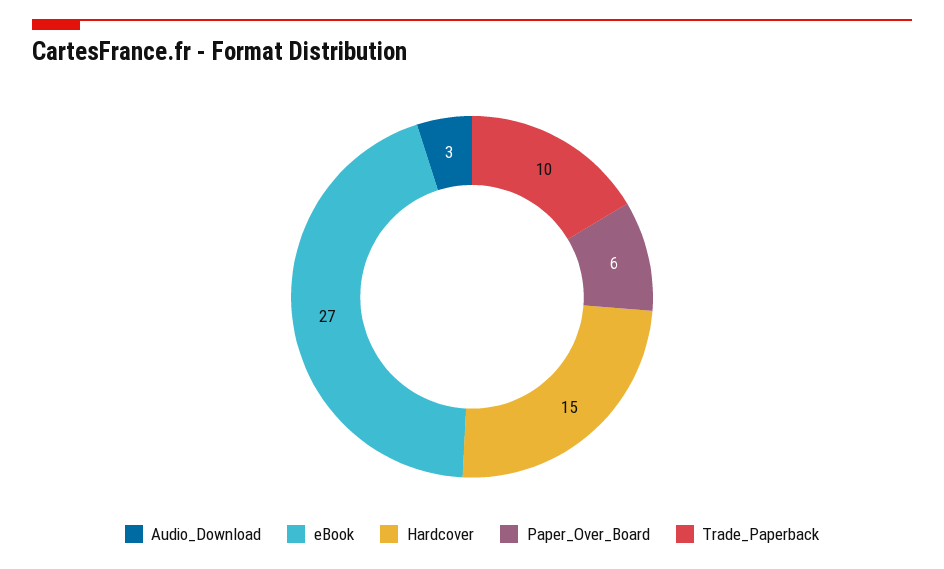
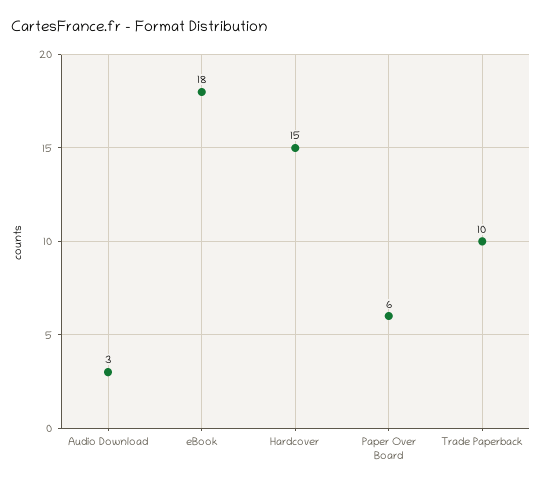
eBook: 27 -> 18

